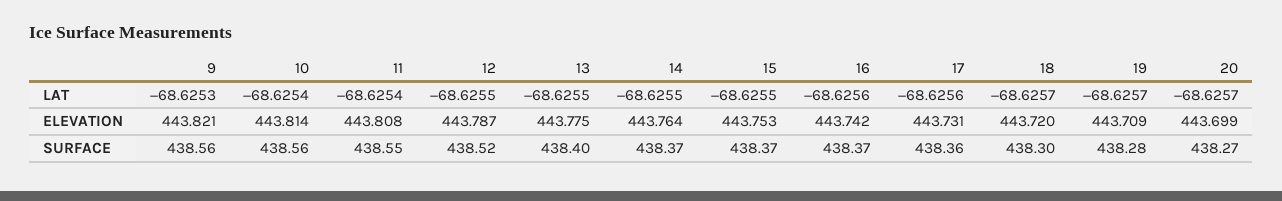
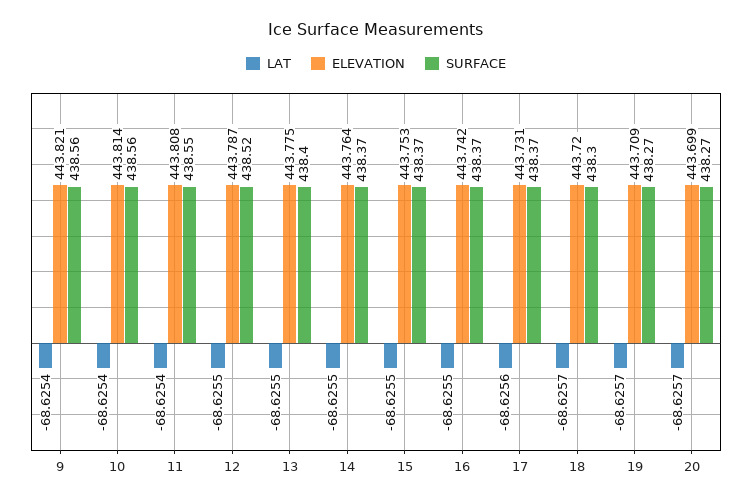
LAT, 9: -68.6253 -> -68.6254
LAT, 16: -68.6256 -> -68.6255
SURFACE, 17: 438.36 -> 438.37
SURFACE, 19: 438.28 -> 438.27

